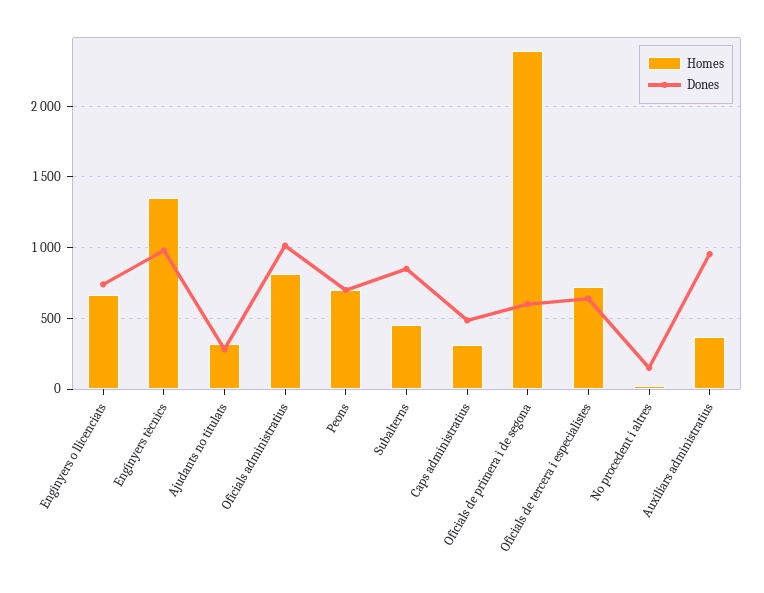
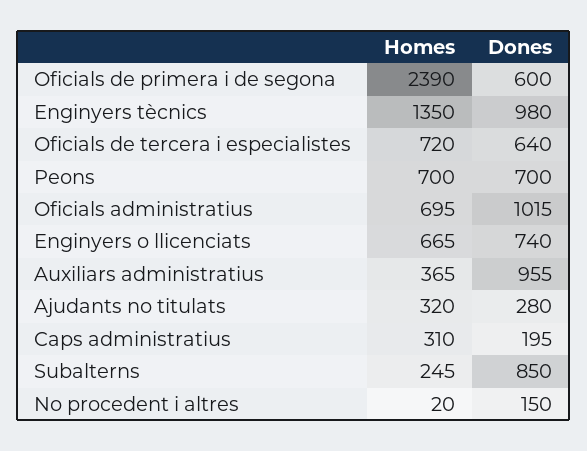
Homes, Oficials administratius: 800 -> 695
Homes, Subalterns: 450 -> 245
Dones, Caps administratius: 500 -> 195

